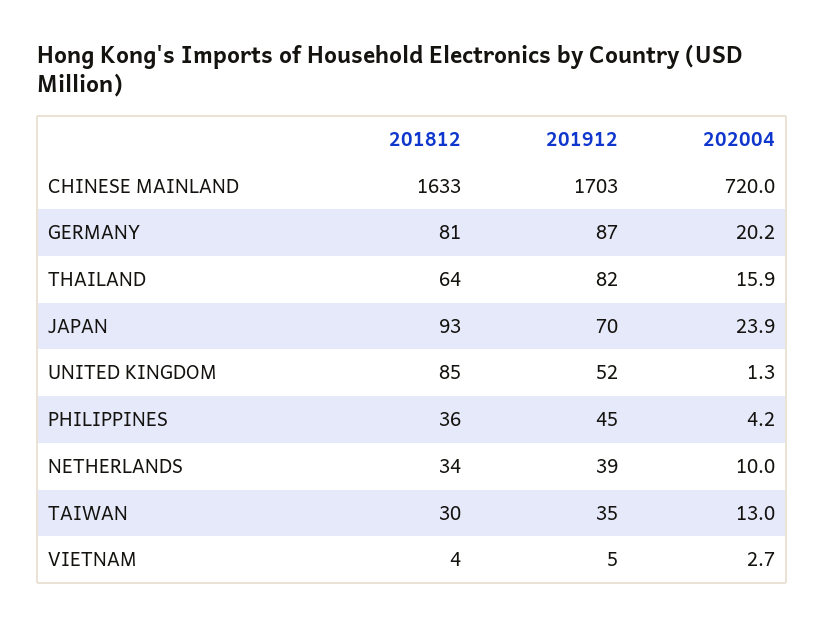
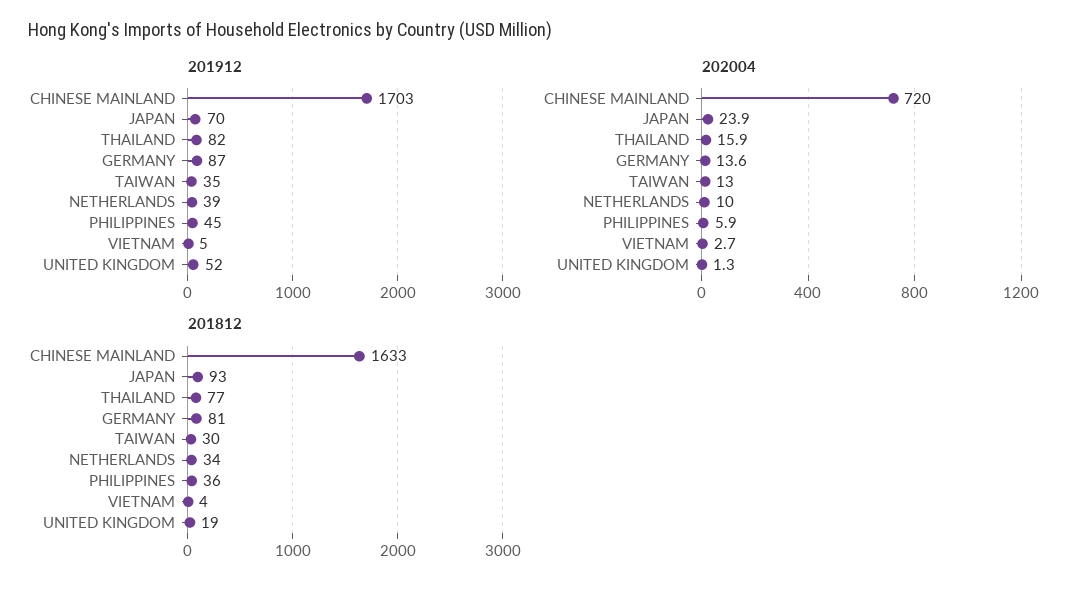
202004, GERMANY: 20.2 -> 13.6
201812, THAILAND: 64 -> 77
201812, UNITED KINGDOM: 85 -> 19
202004, PHILIPPINES: 4.2 -> 5.9

